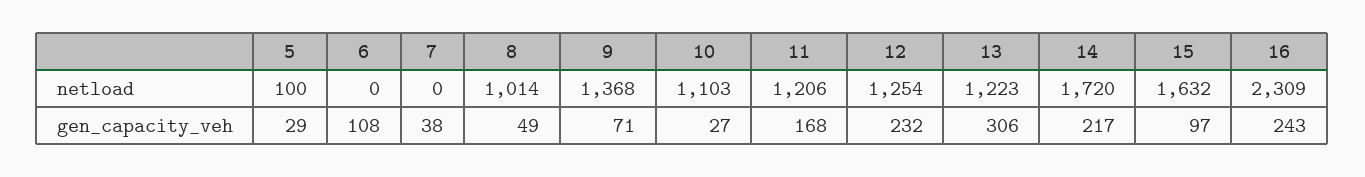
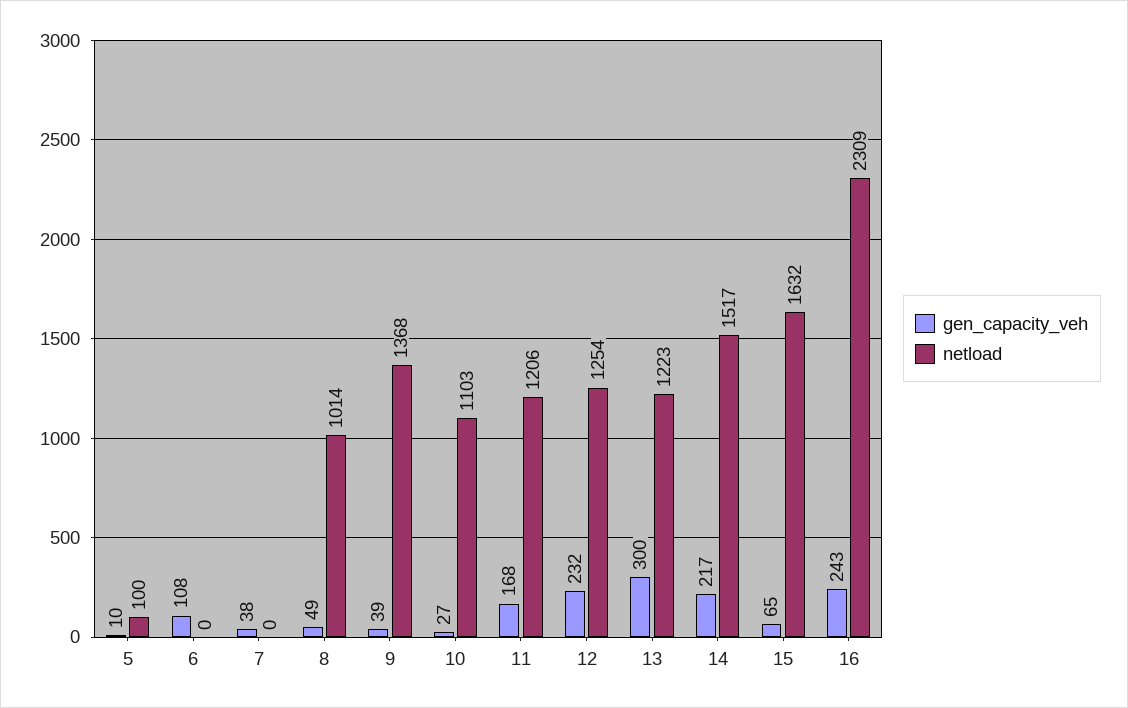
netload, 14: 1720 -> 1517
gen_capacity_veh, 5: 29 -> 10
gen_capacity_veh, 9: 71 -> 39
gen_capacity_veh, 13: 306 -> 300
gen_capacity_veh, 15: 97 -> 65

